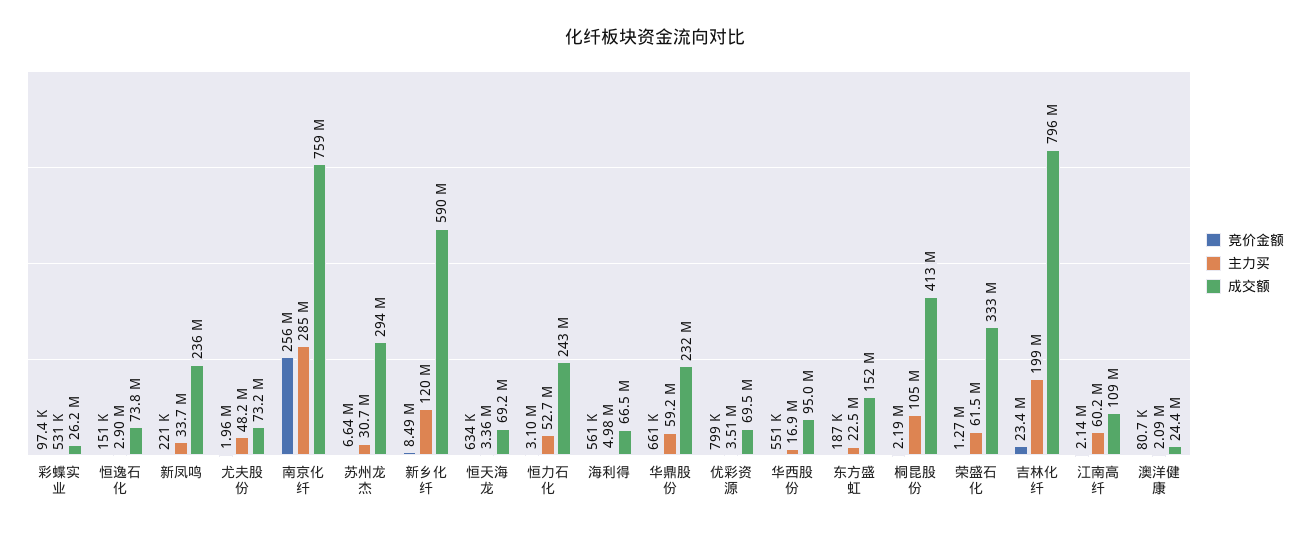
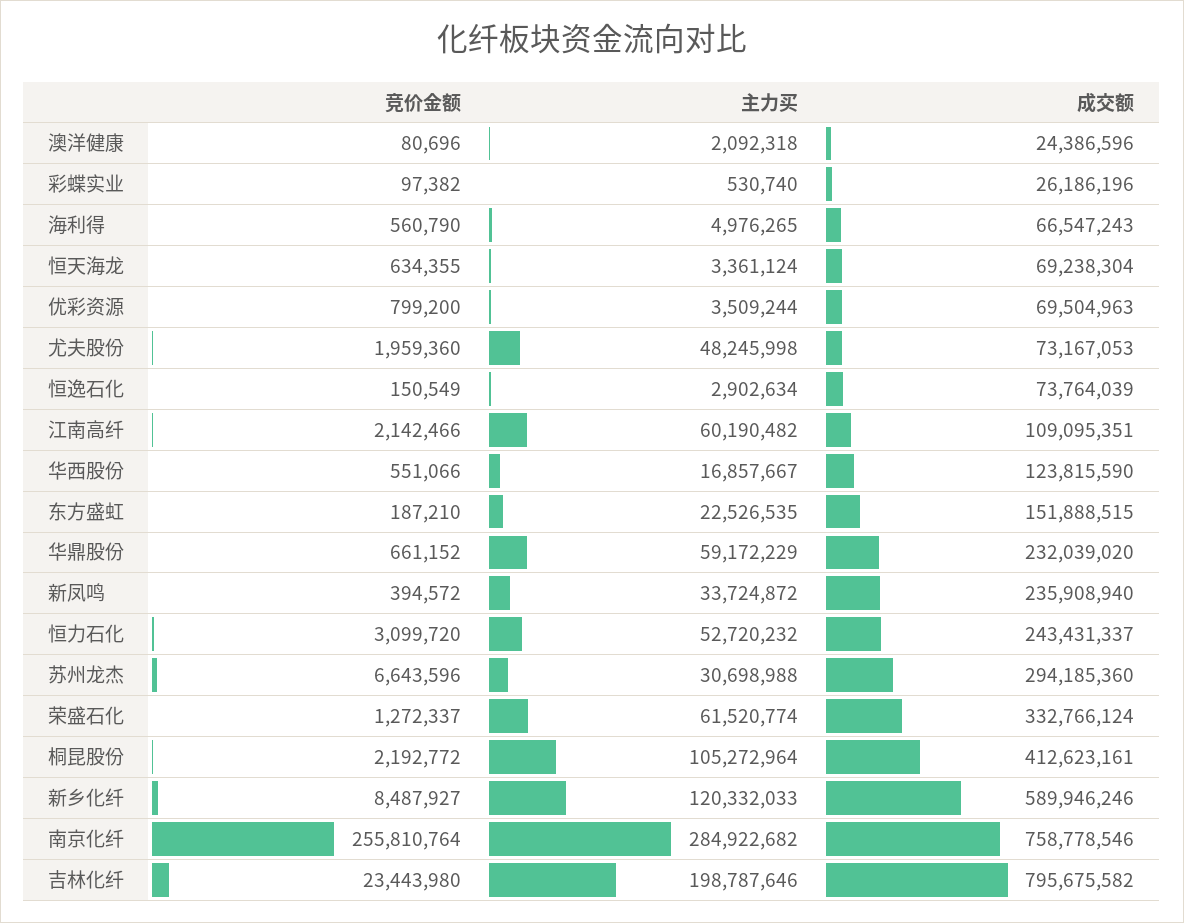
竞价金额, 新凤鸣: 221000 -> 394572
成交额, 华西股份: 95000000 -> 123815590

